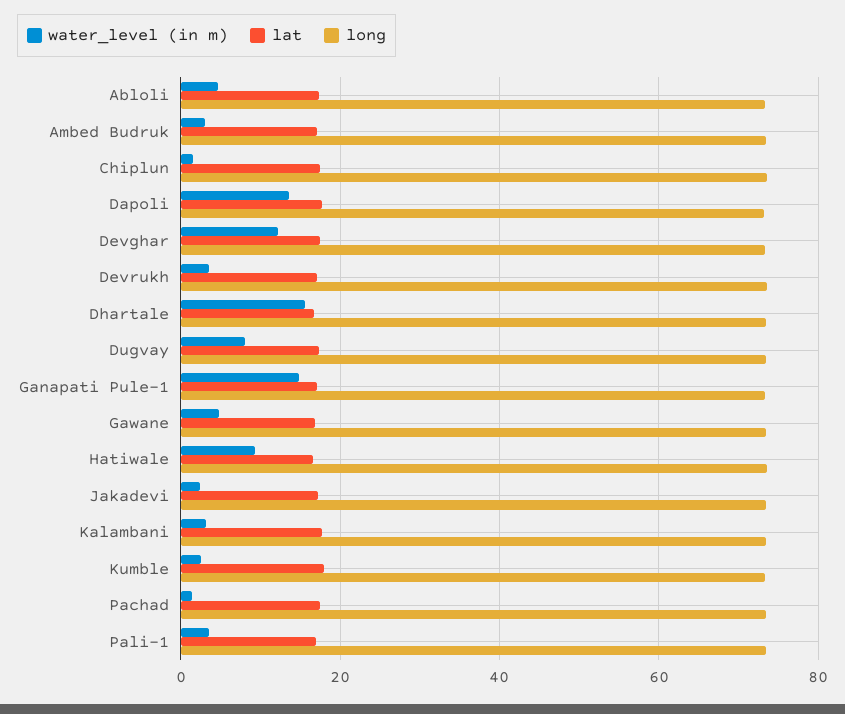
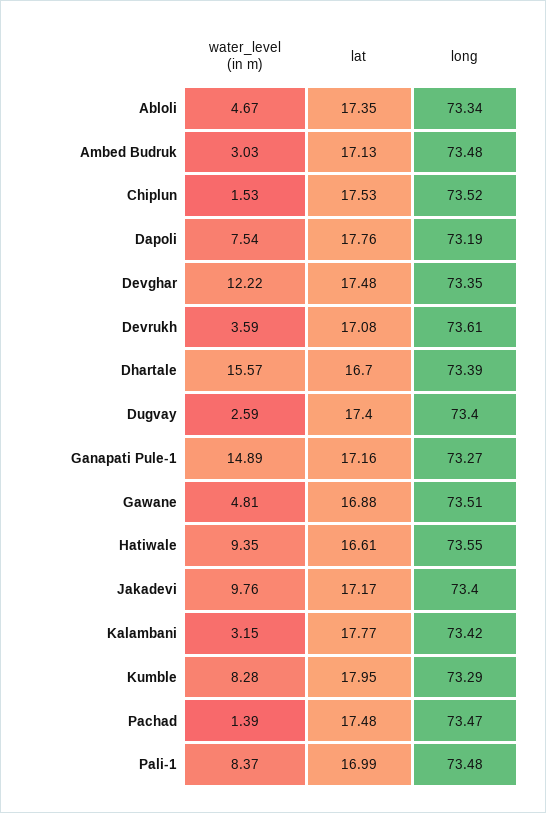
water_level (in m), Dapoli: 14 -> 7.54
water_level (in m), Dugvay: 8 -> 2.59
water_level (in m), Jakadevi: 2 -> 9.76
water_level (in m), Kumble: 2 -> 8.28
water_level (in m), Pali-1: 4 -> 8.37

